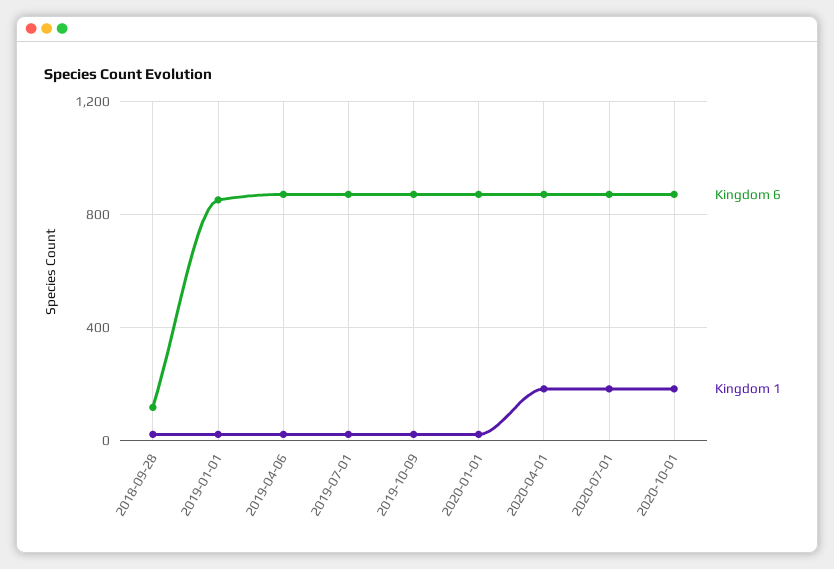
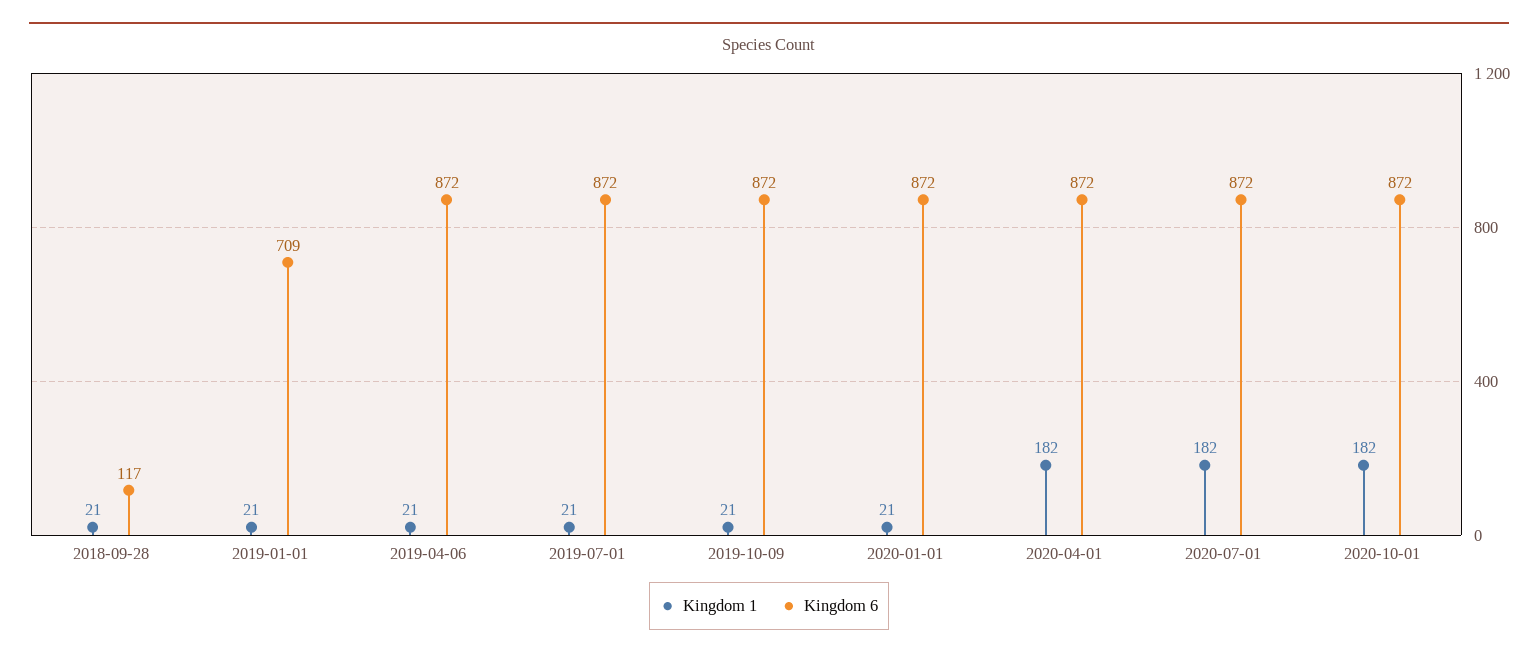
Kingdom 6, 2019-01-01: 850 -> 709

